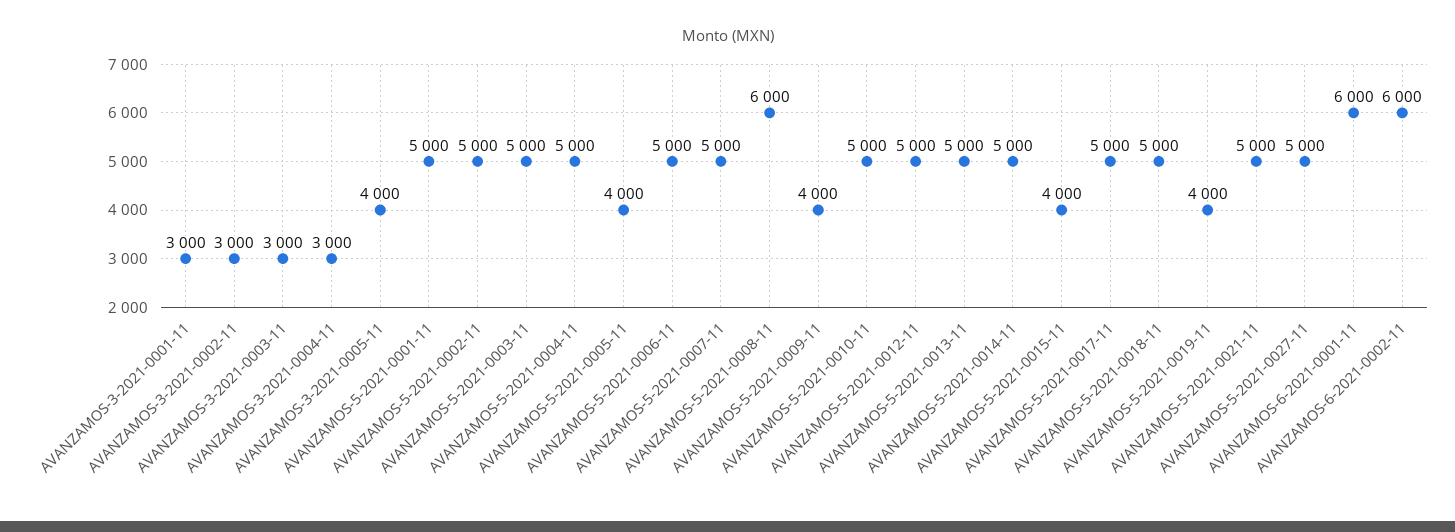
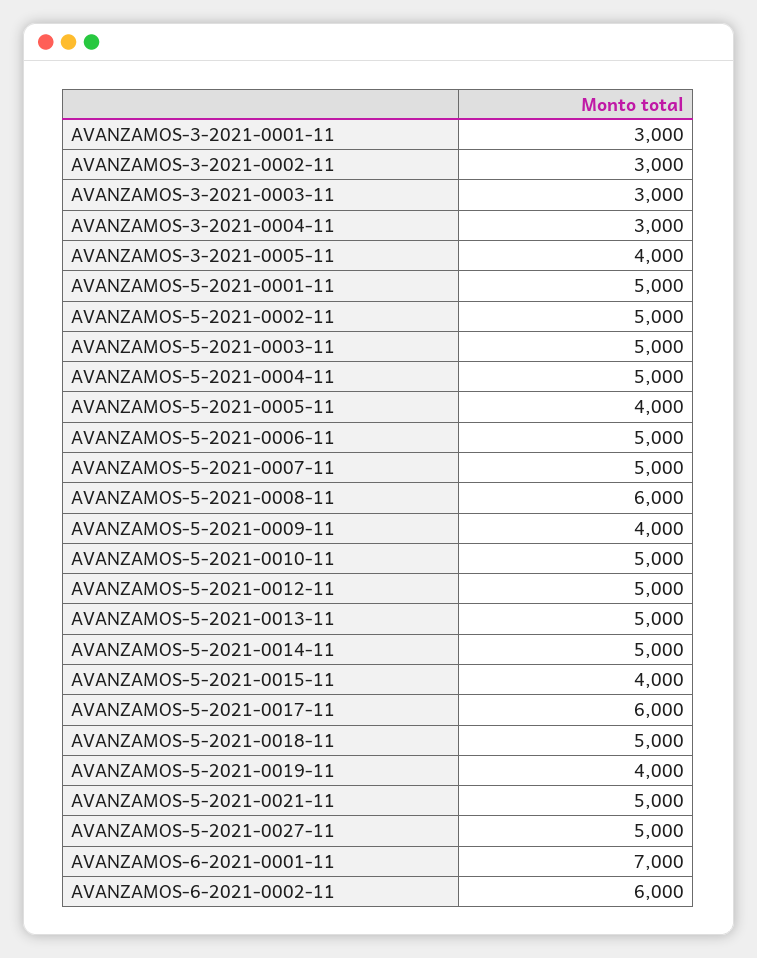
AVANZAMOS-5-2021-0017-11: 5000 -> 6000
AVANZAMOS-6-2021-0001-11: 6000 -> 7000

